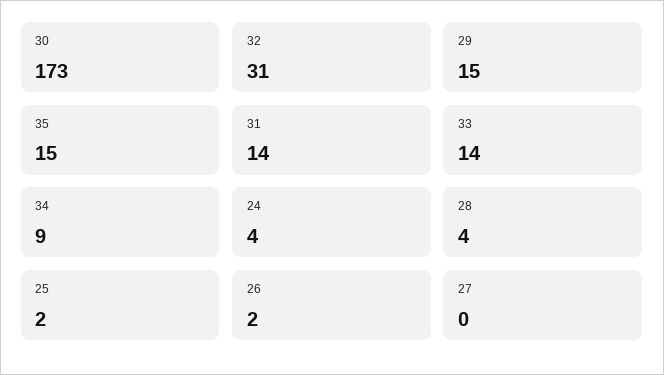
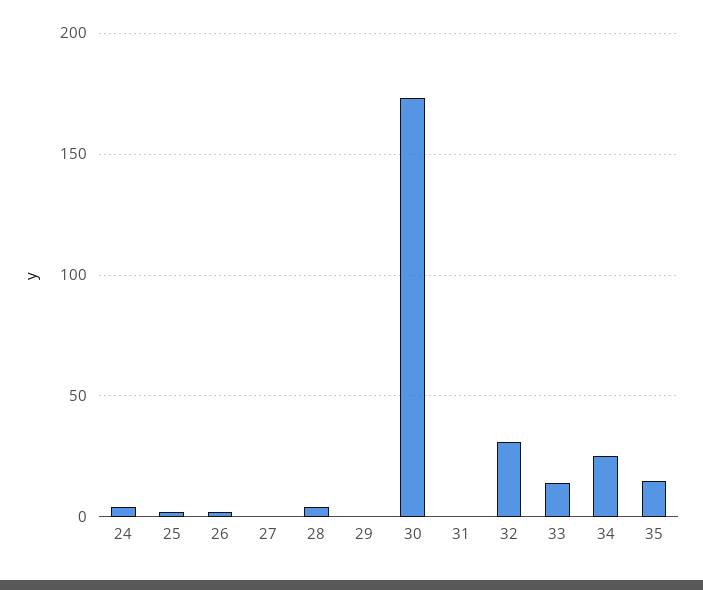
29: 15 -> 0
31: 14 -> 0
34: 9 -> 25

